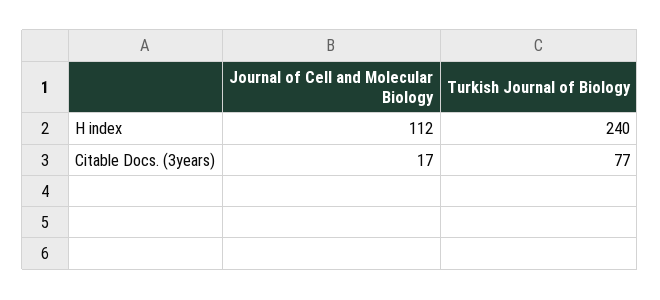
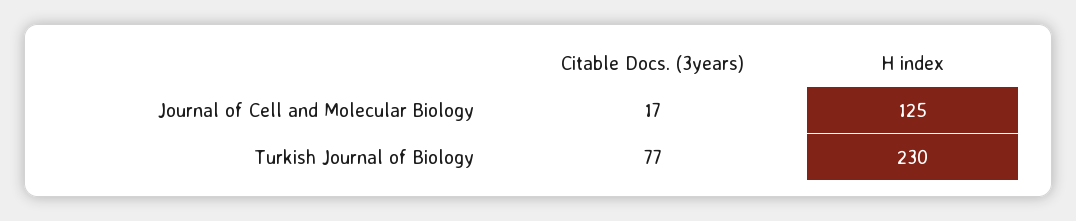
Journal of Cell and Molecular Biology, H index: 112 -> 125
Turkish Journal of Biology, H index: 240 -> 230

